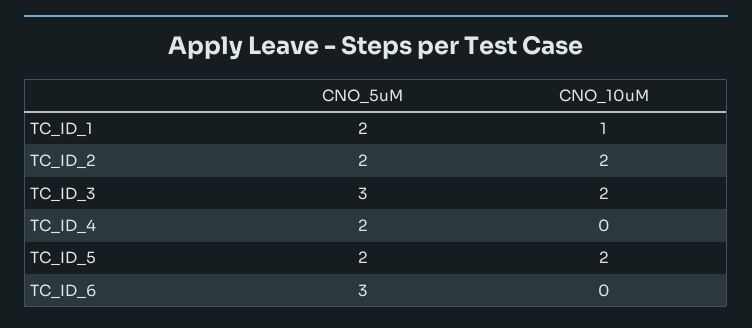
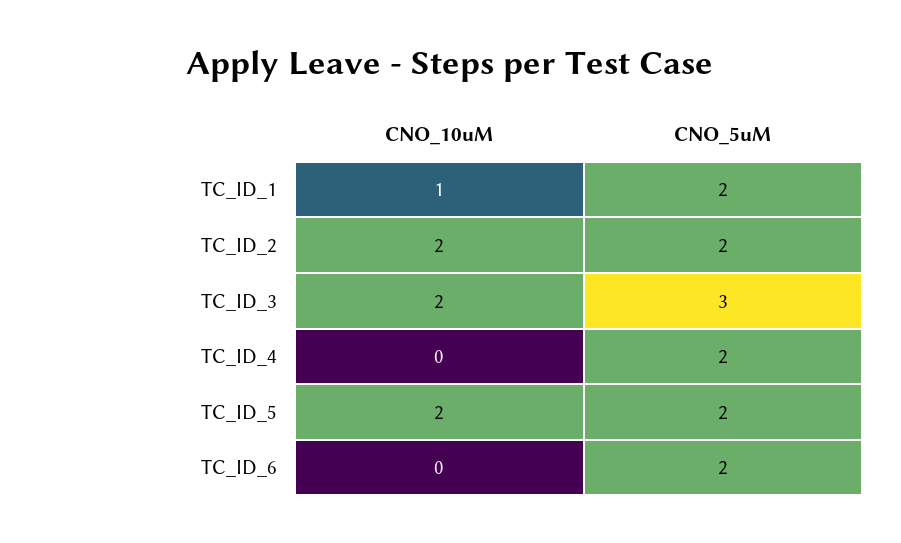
CNO_5uM, TC_ID_6: 3 -> 2

